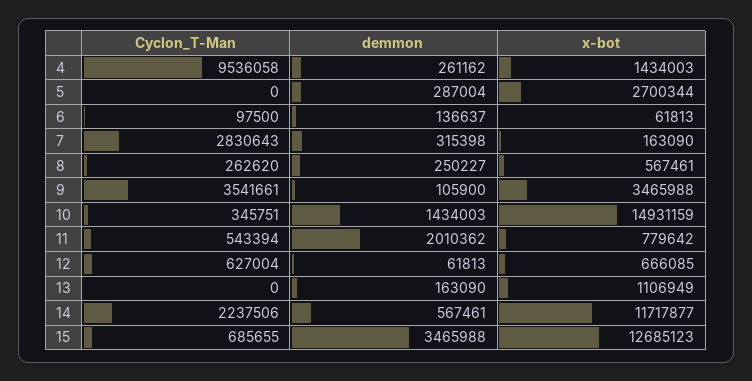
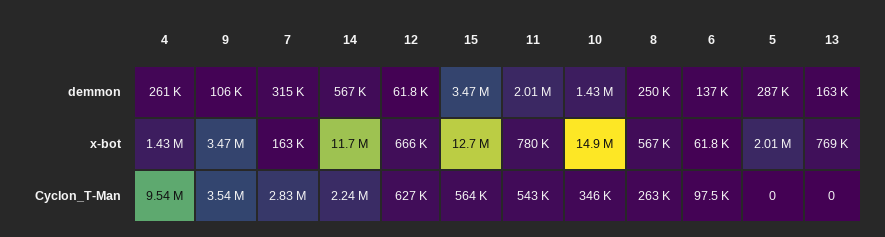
x-bot, 5: 2700344 -> 2010000
x-bot, 13: 1106949 -> 769000
Cyclon_T-Man, 15: 685655 -> 564000

